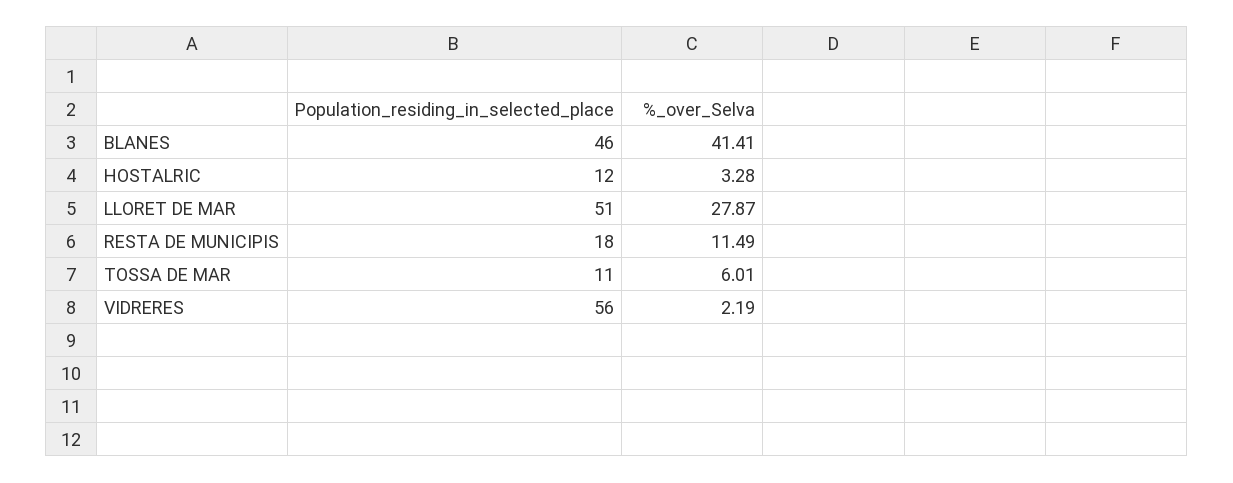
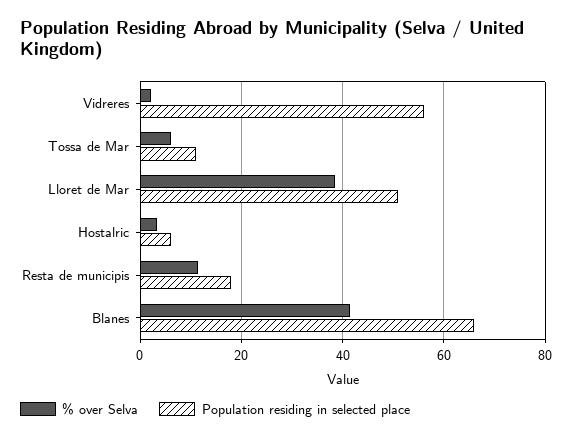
Population_residing_in_selected_place, BLANES: 46 -> 66
Population_residing_in_selected_place, HOSTALRIC: 12 -> 6
%_over_Selva, LLORET DE MAR: 27.87 -> 38

